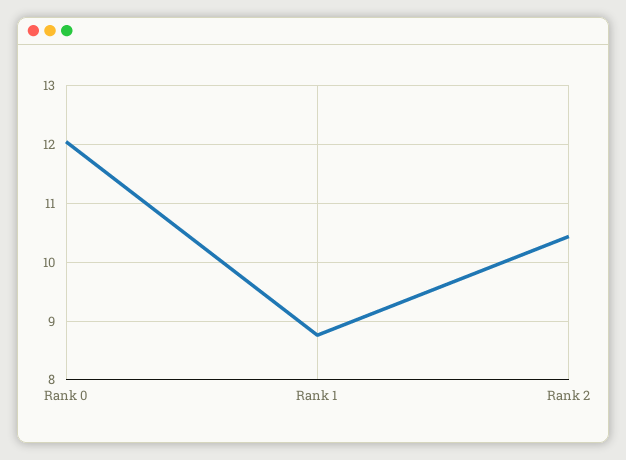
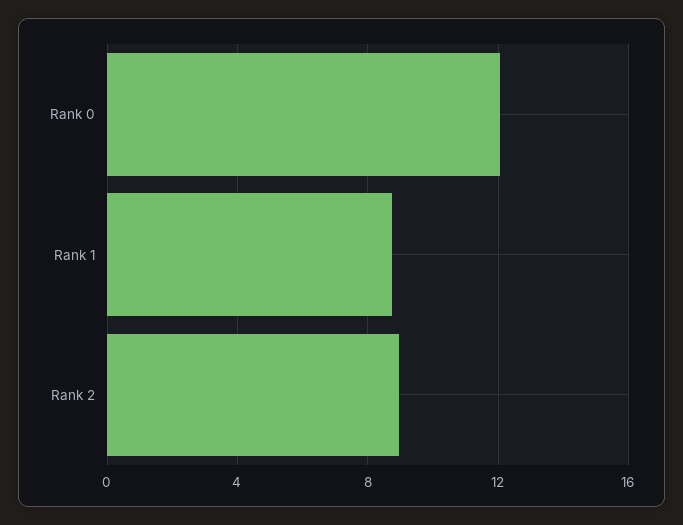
Rank 2: 10.4 -> 9

